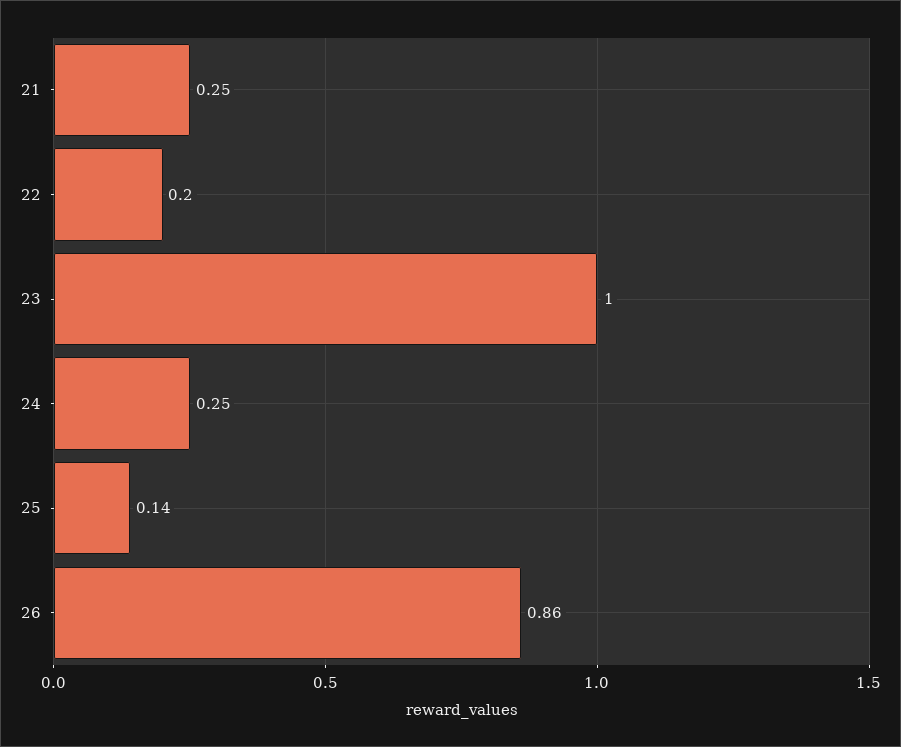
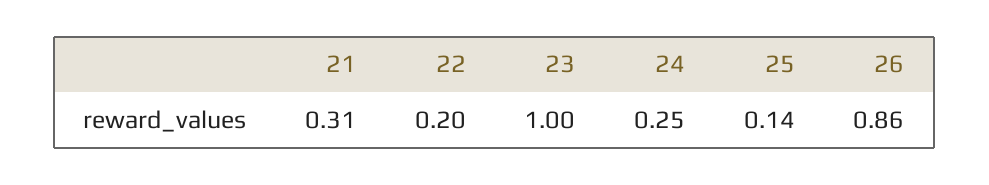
21: 0.25 -> 0.31

